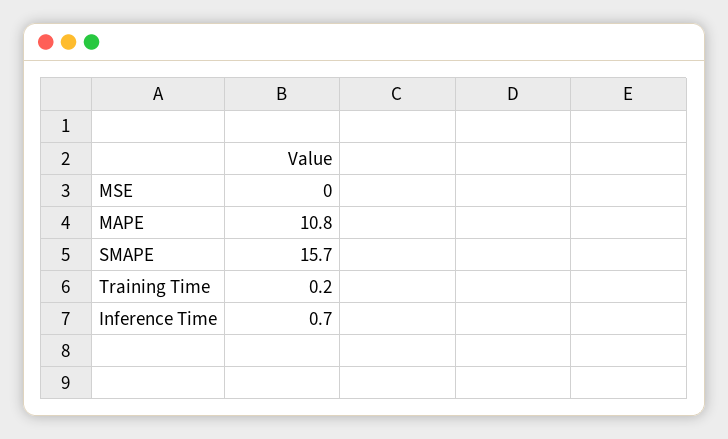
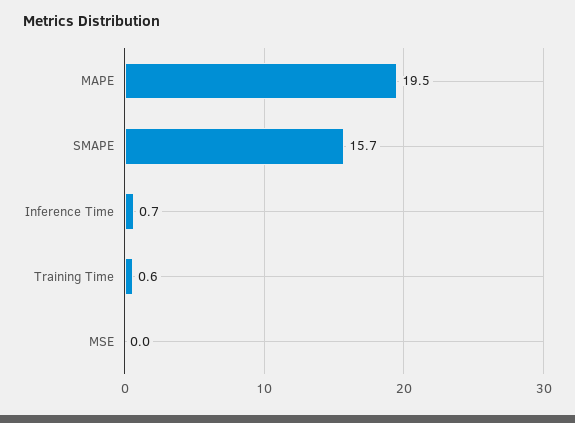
MAPE: 10.8 -> 19.5
Training Time: 0.2 -> 0.6

